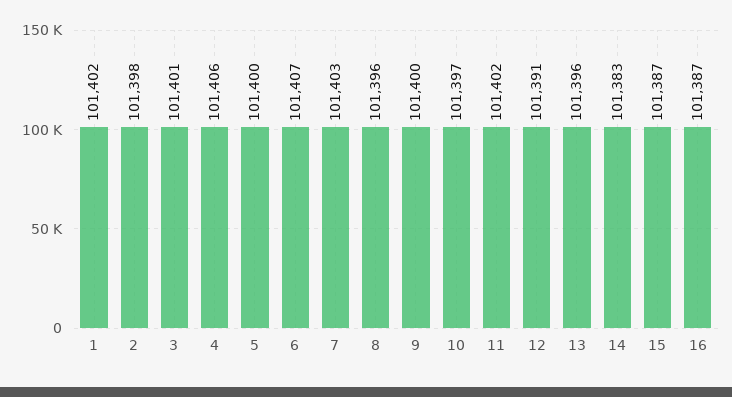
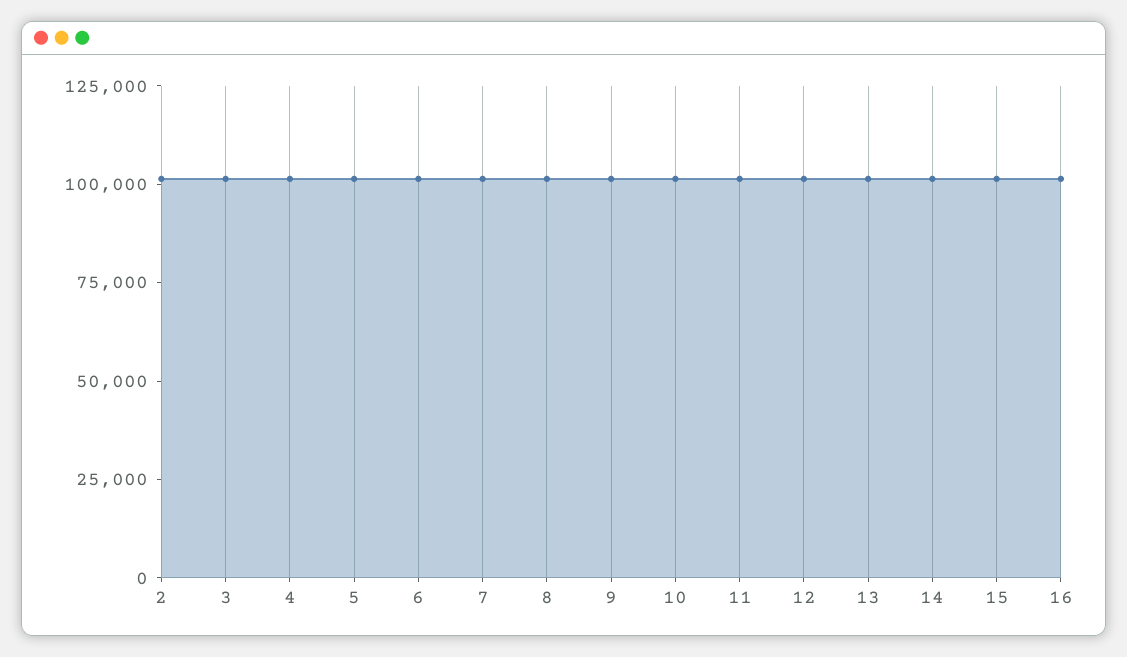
1: 101402 -> none

